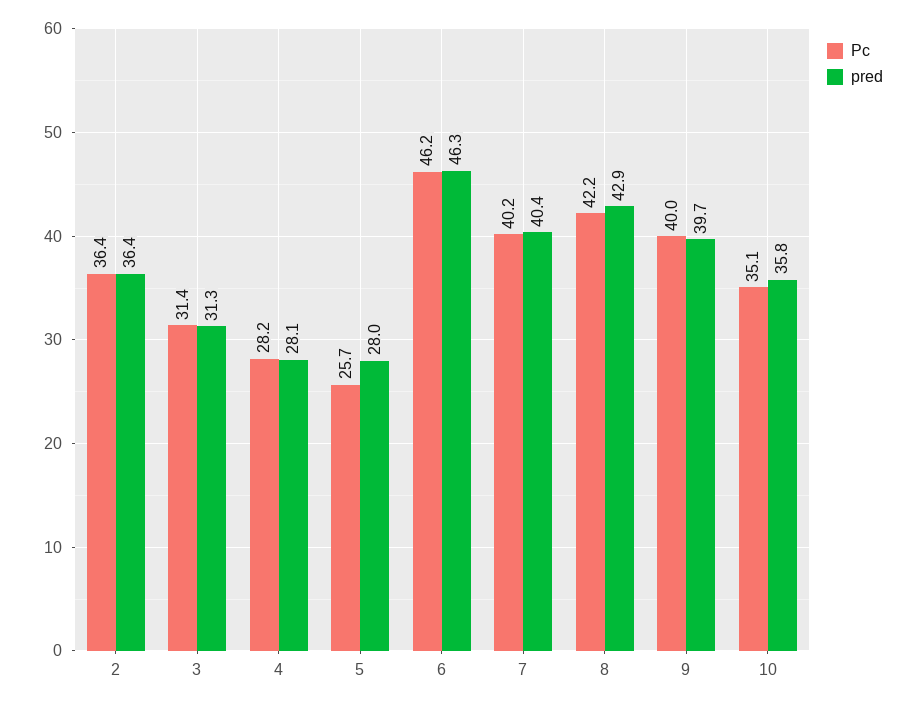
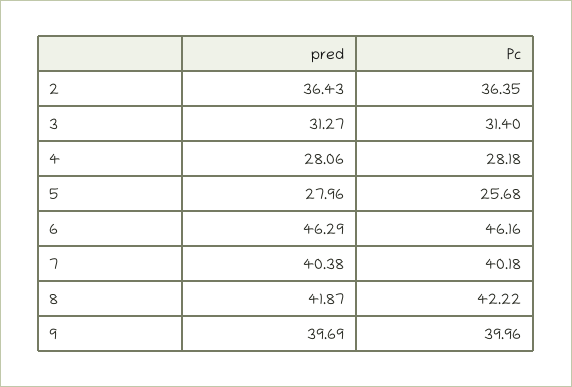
pred, 8: 42.9 -> 41.87
Pc, 10: 35.1 -> none
pred, 10: 35.8 -> none

